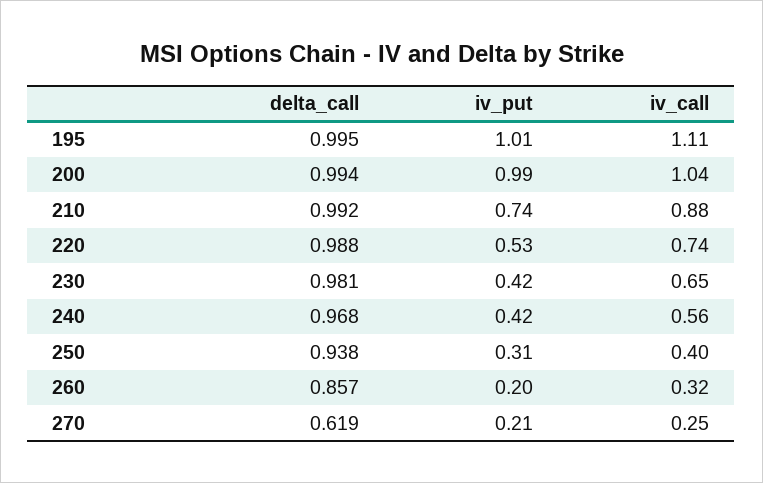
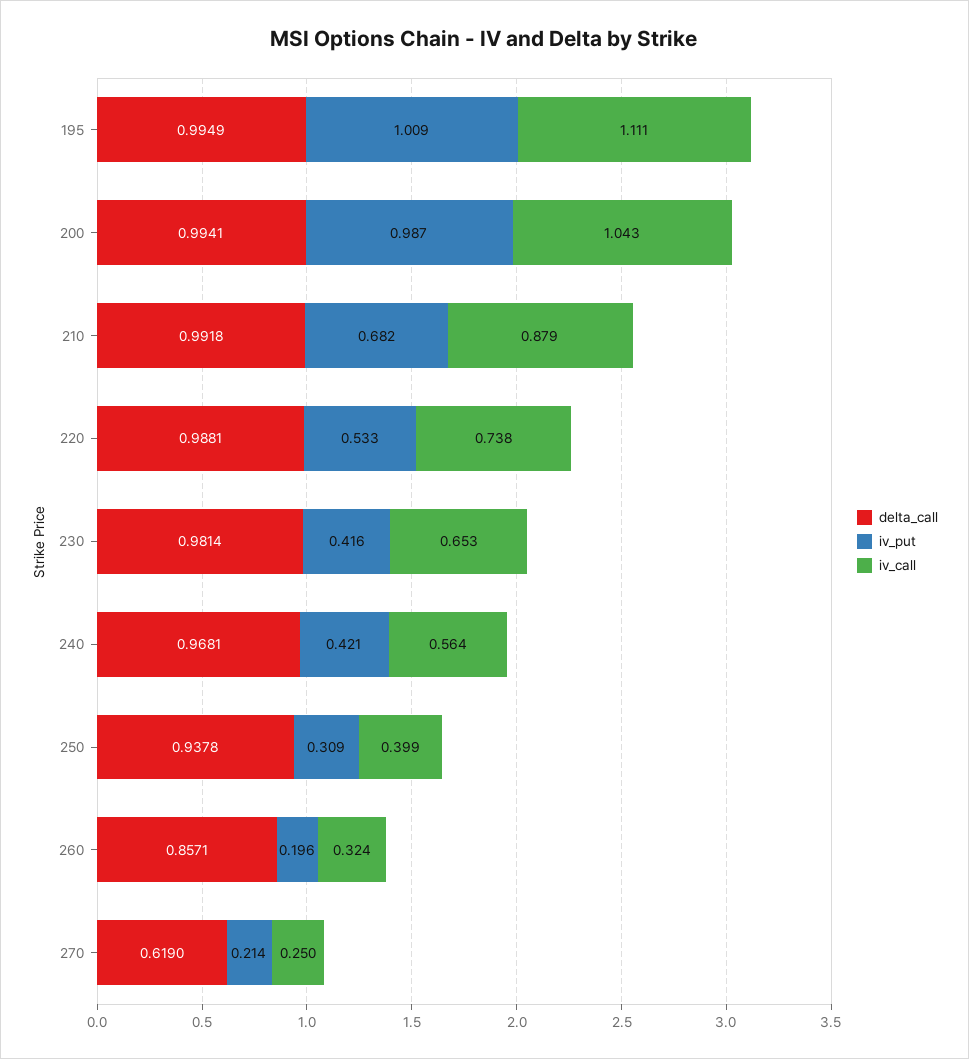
iv_put, 210: 0.74 -> 0.682

